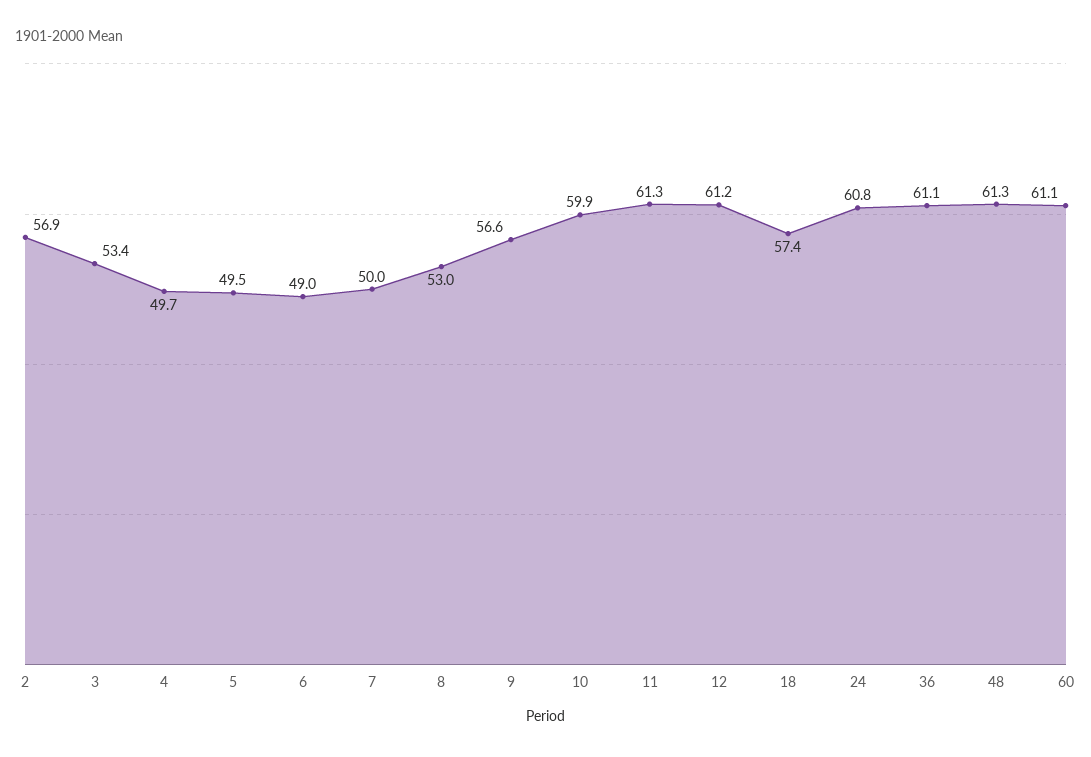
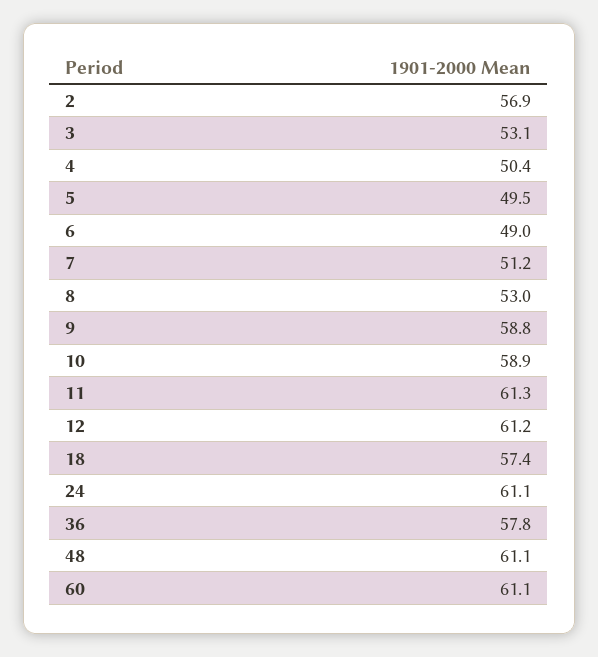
3: 53.4 -> 53.1
4: 49.7 -> 50.4
7: 50 -> 51.2
9: 56.6 -> 58.8
10: 59.9 -> 58.9
24: 60.8 -> 61.1
36: 61.1 -> 57.8
48: 61.3 -> 61.1

